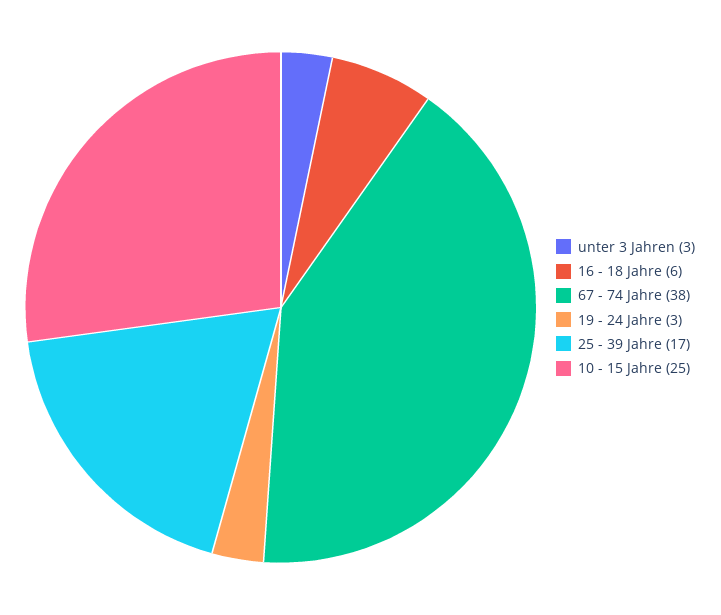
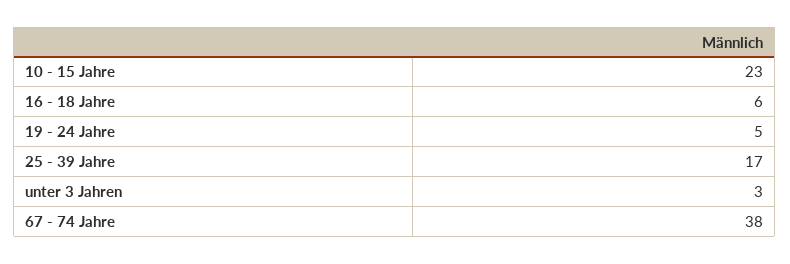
19 - 24 Jahre: 3 -> 5
10 - 15 Jahre: 25 -> 23

